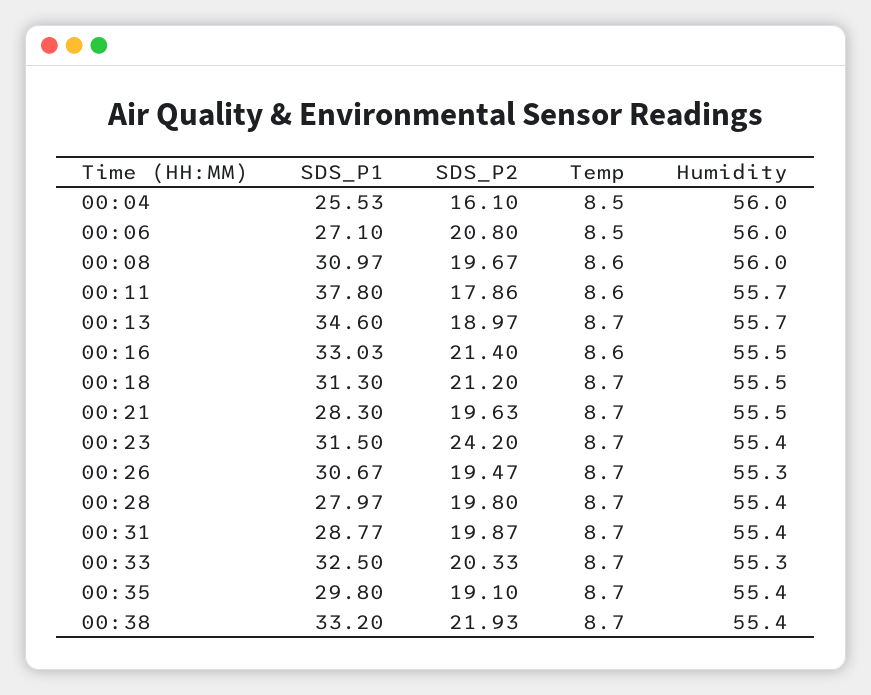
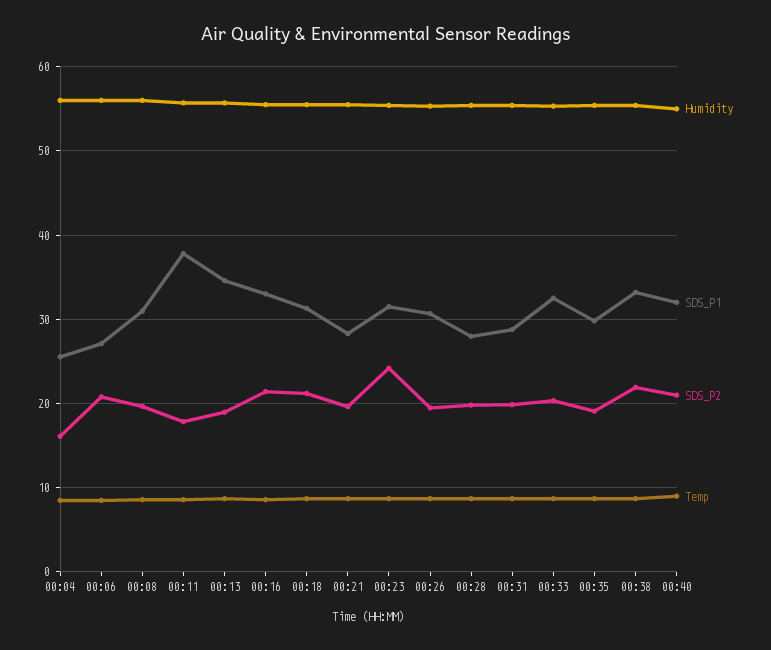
Humidity, 00:40: none -> 55
SDS_P1, 00:40: none -> 32
SDS_P2, 00:40: none -> 21
Temp, 00:40: none -> 9

